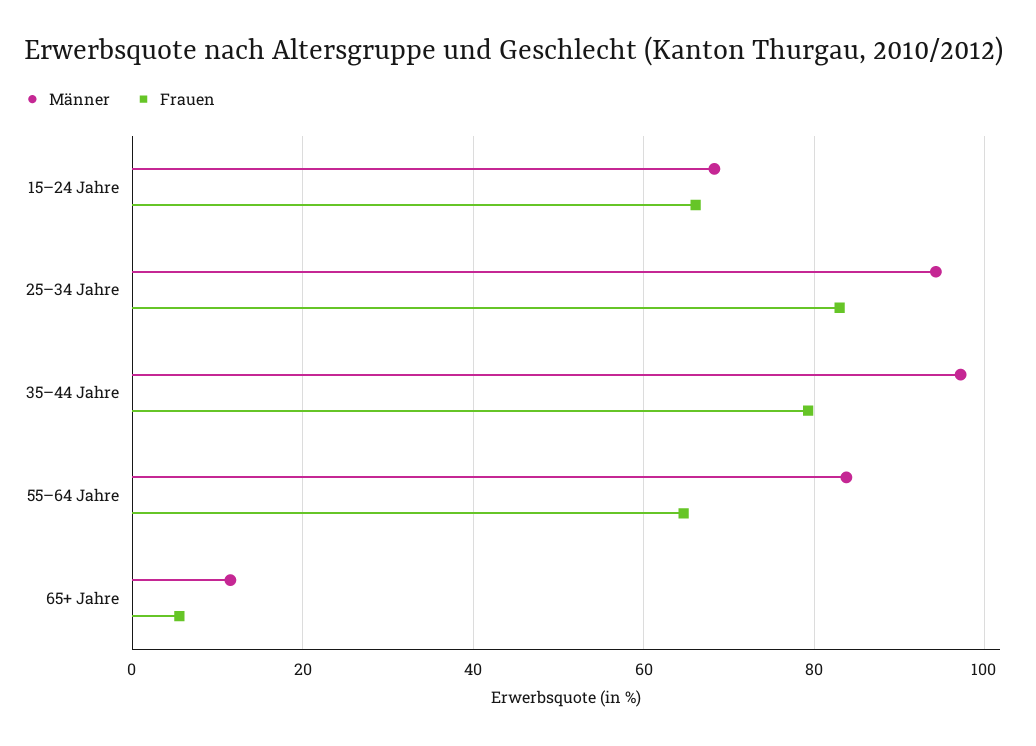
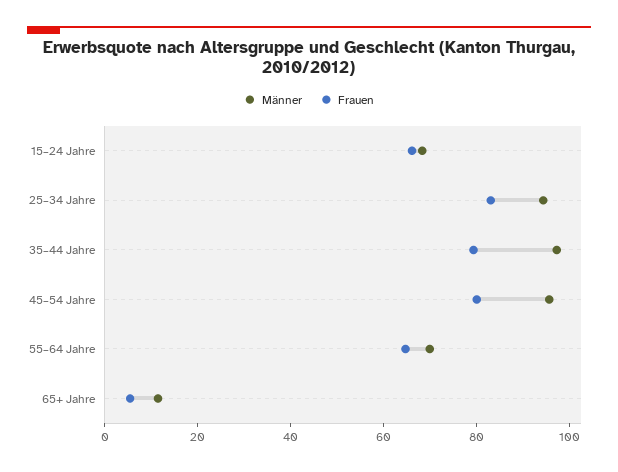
Männer, 55–64 Jahre: 84 -> 70
Männer, 45–54 Jahre: none -> 95
Frauen, 45–54 Jahre: none -> 80

